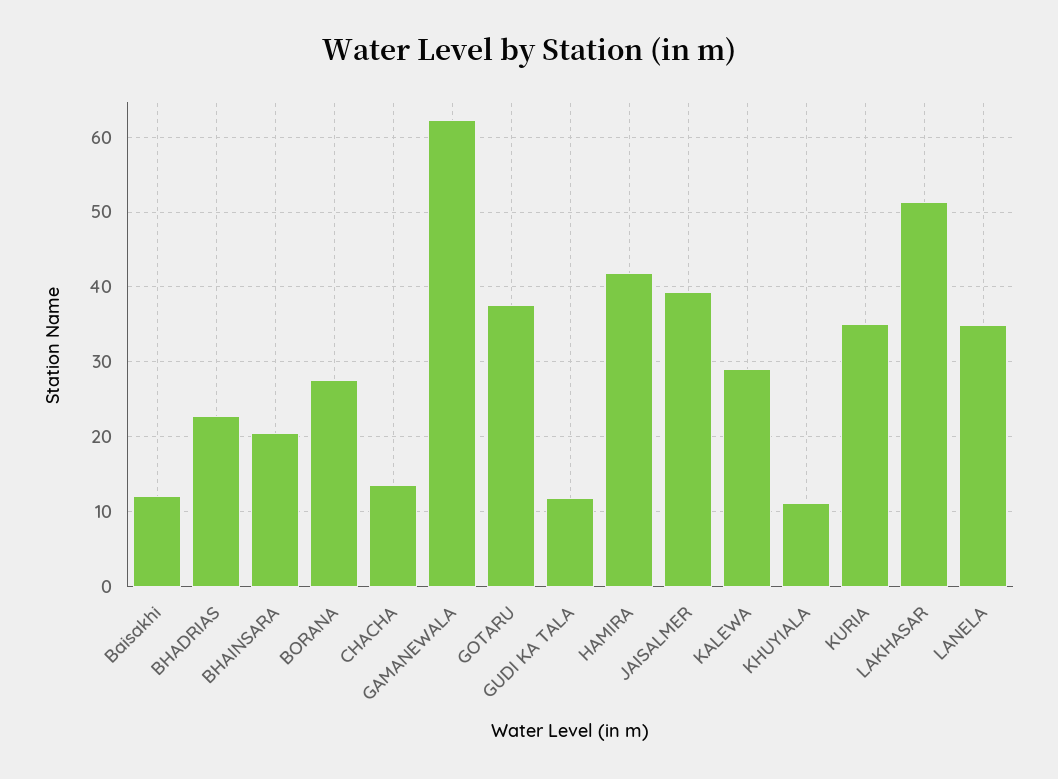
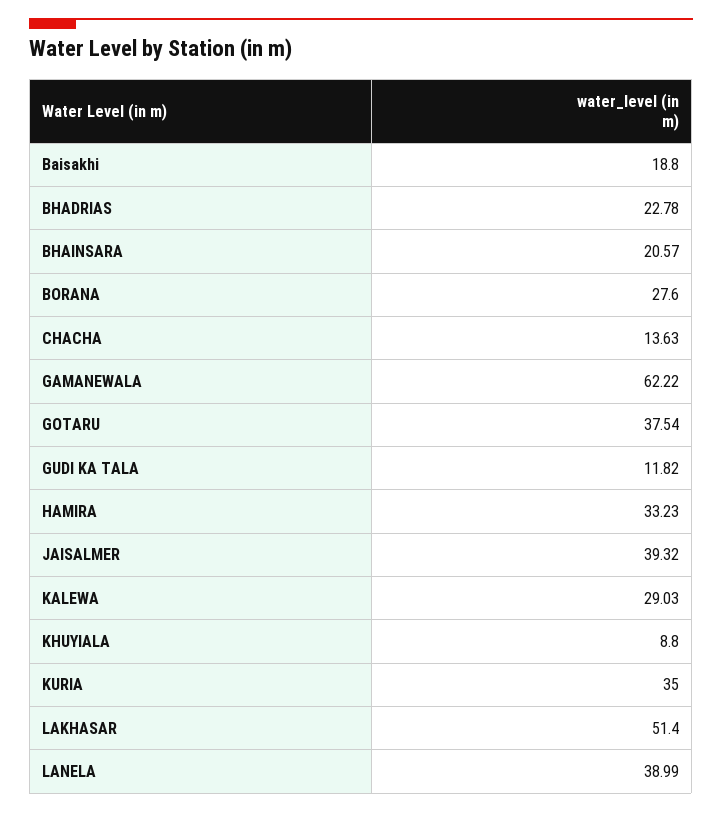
Baisakhi: 12 -> 18.8
HAMIRA: 42 -> 33.23
KHUYIALA: 11 -> 8.8
LANELA: 35 -> 38.99

